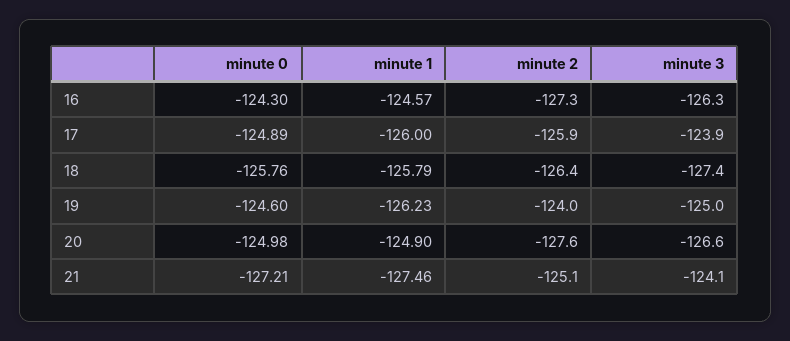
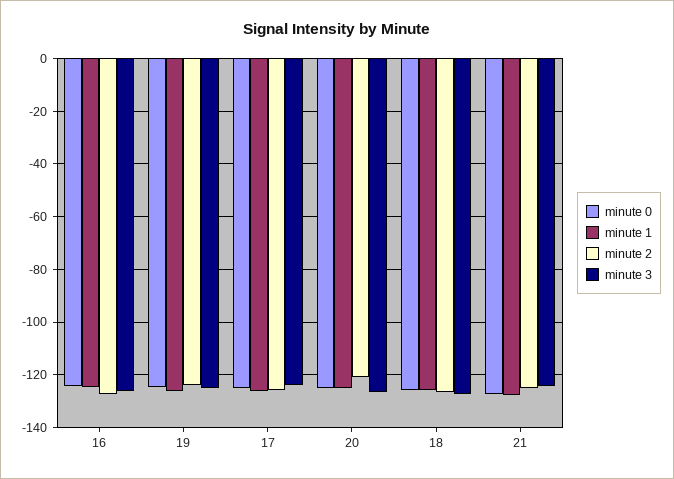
minute 2, 20: -127.6 -> -120

